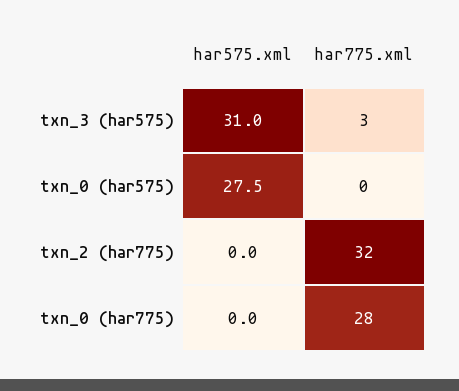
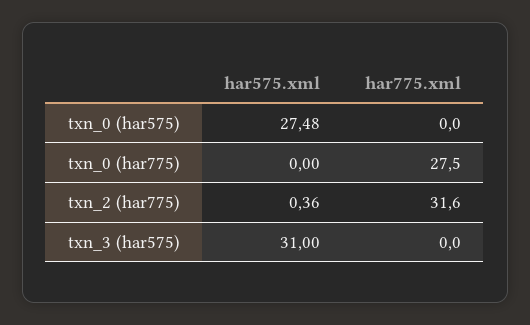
har775.xml, txn_3 (har575): 3 -> 0
har575.xml, txn_2 (har775): 0 -> 0.36

